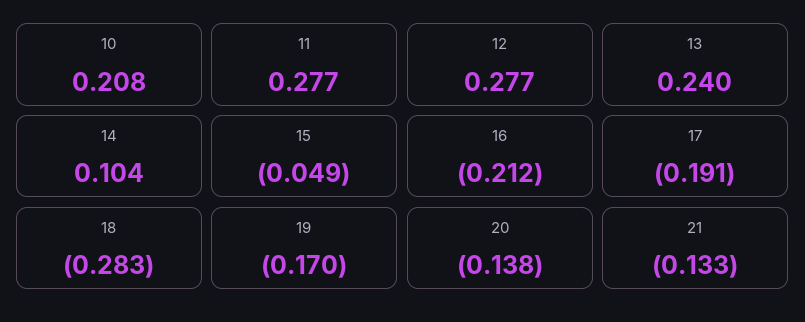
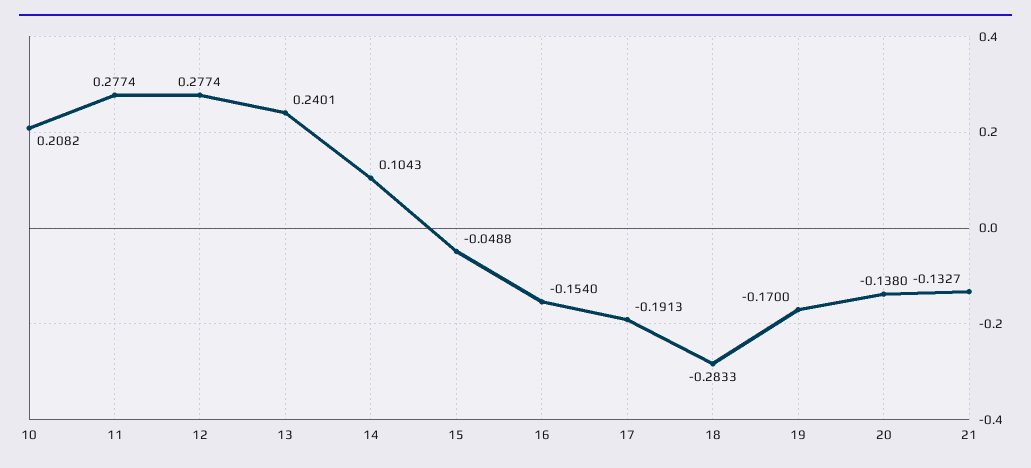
16: -0.212 -> -0.154

